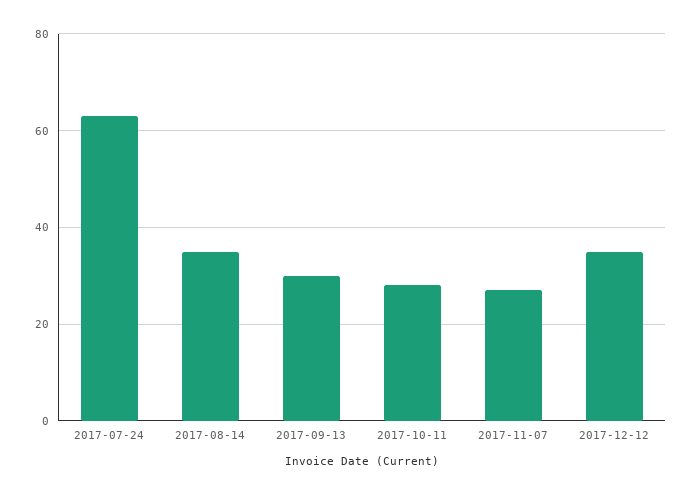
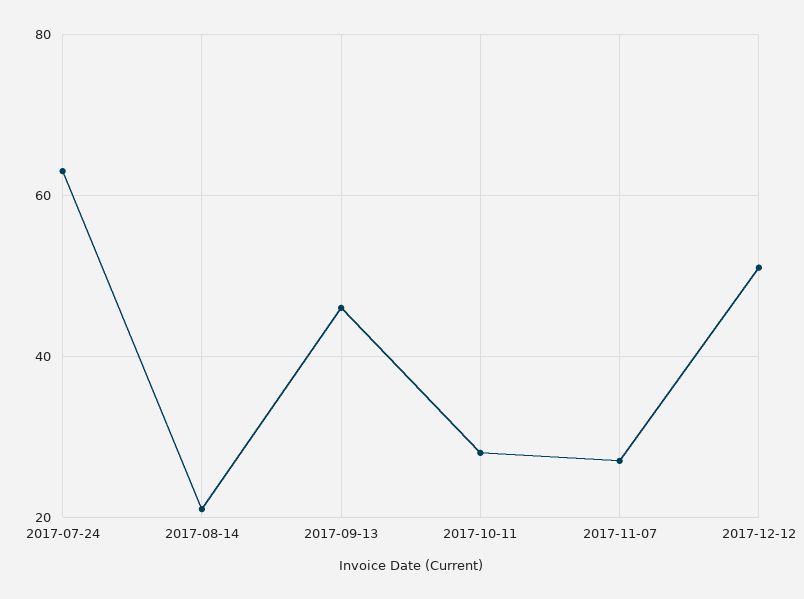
2017-08-14: 35 -> 20
2017-09-13: 30 -> 45
2017-12-12: 35 -> 50

